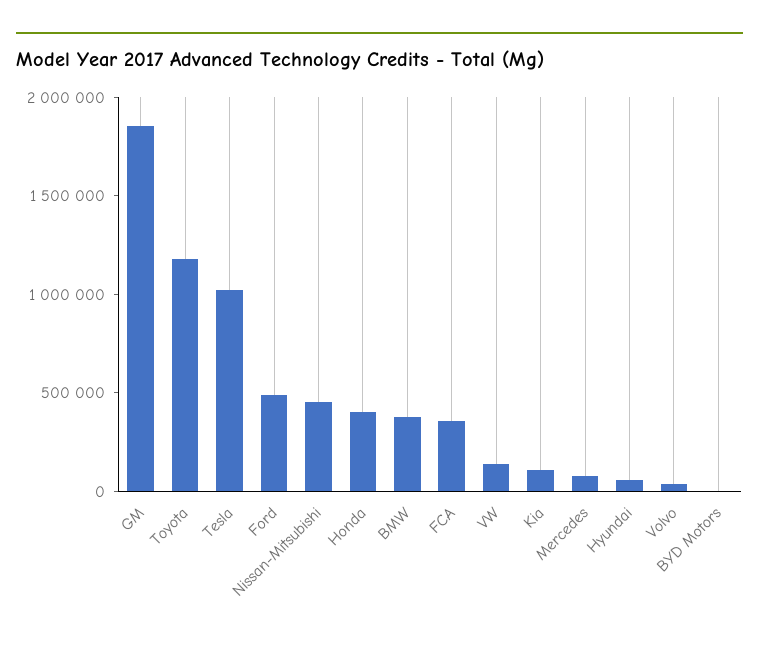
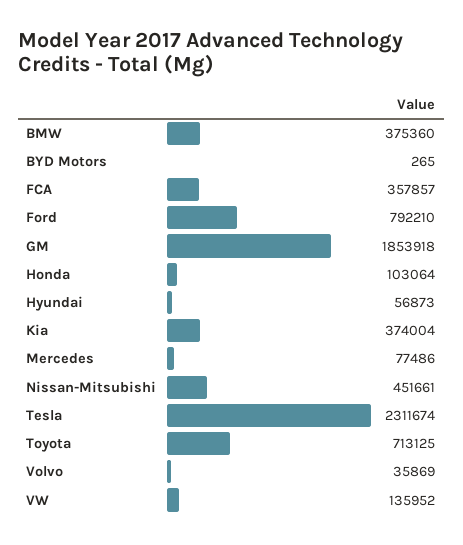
Toyota: 1200000 -> 713125
Tesla: 1000000 -> 2311674
Ford: 500000 -> 792210
Honda: 400000 -> 103064
Kia: 100000 -> 374004

